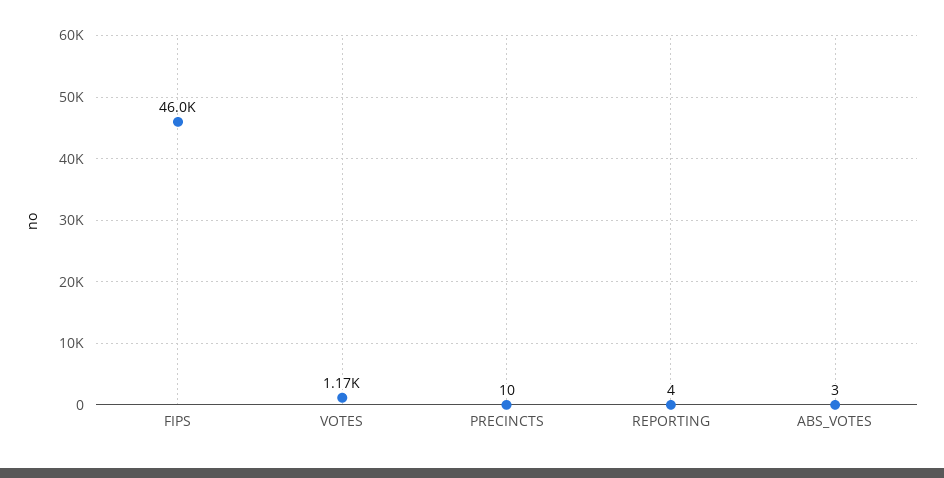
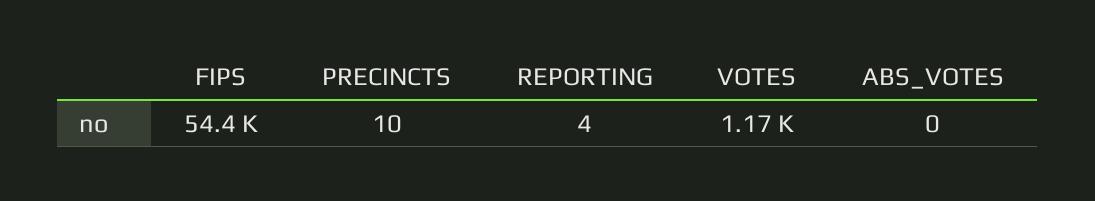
FIPS: 46000 -> 54400
ABS_VOTES: 3 -> 0

